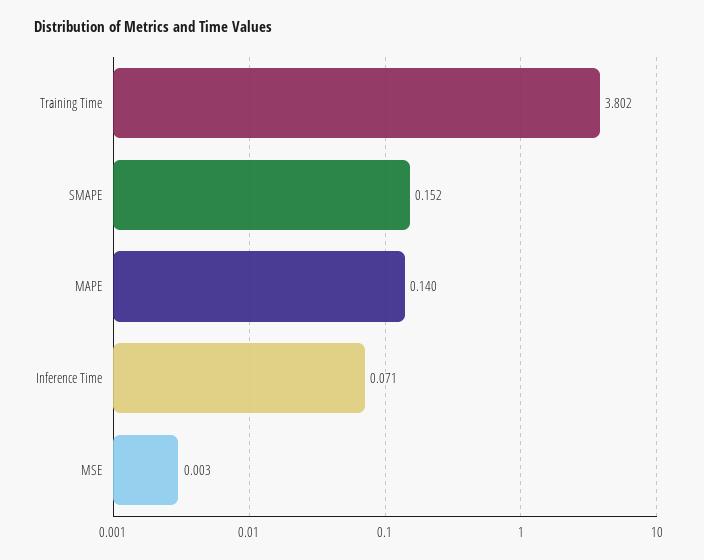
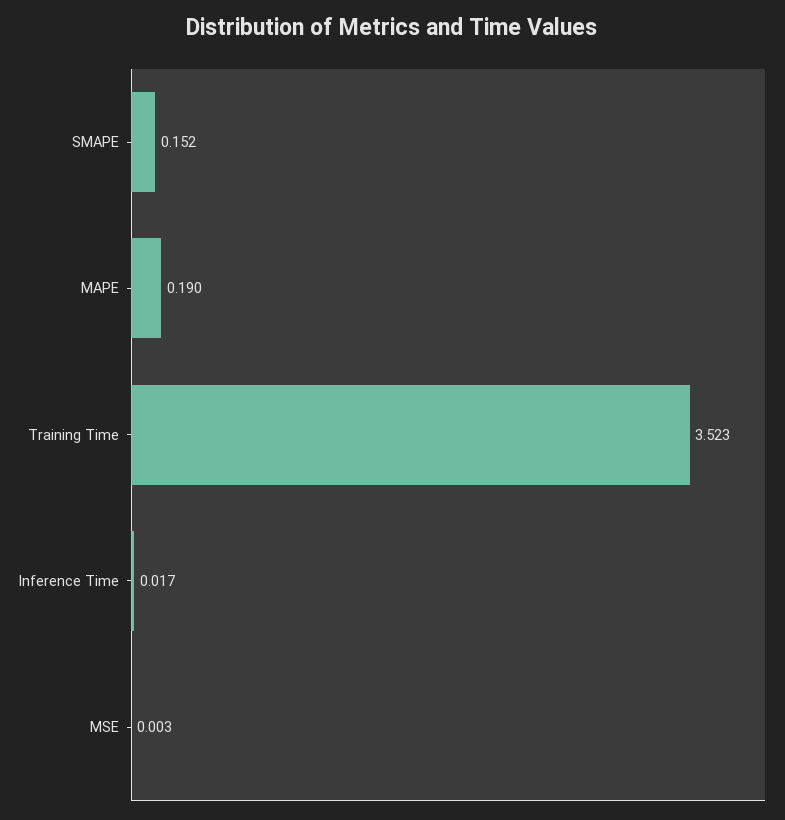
Training Time: 3.802 -> 3.523
MAPE: 0.14 -> 0.19
Inference Time: 0.071 -> 0.017

